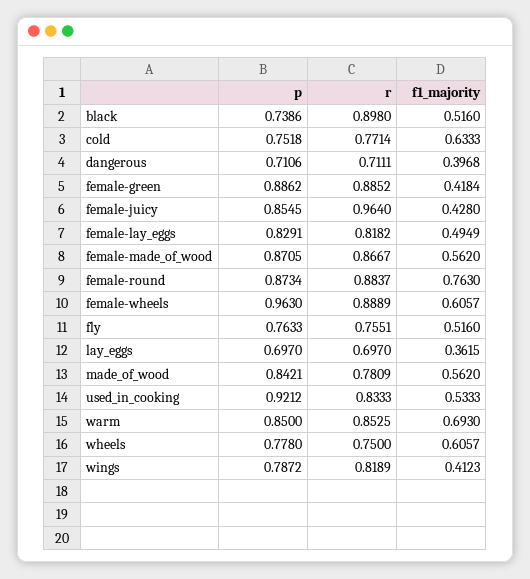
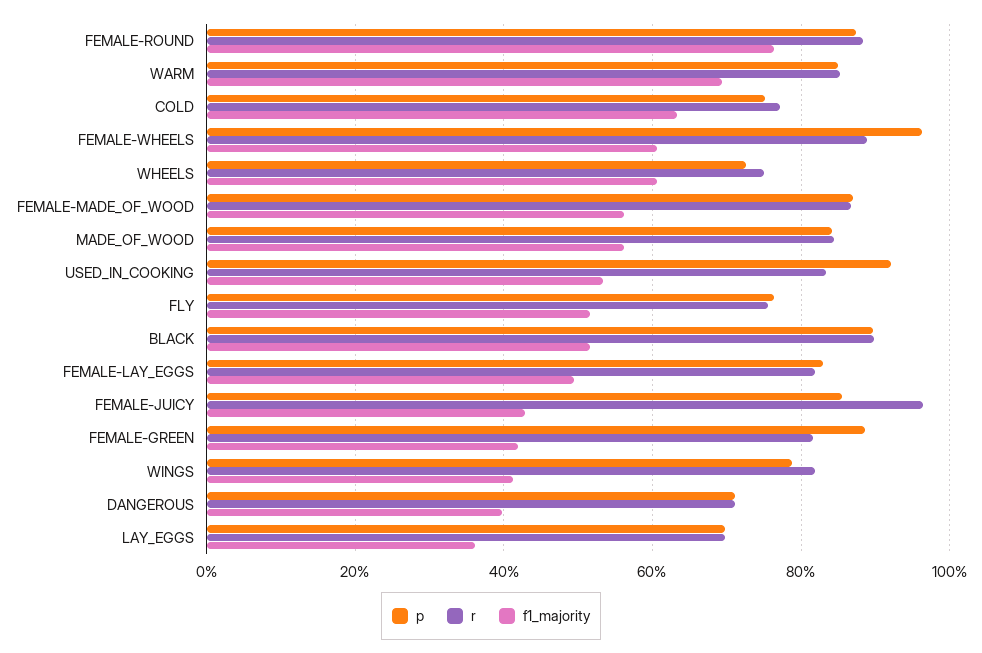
p, black: 0.7386 -> 0.9
r, female-green: 0.8852 -> 0.82
r, made_of_wood: 0.7809 -> 0.84
p, wheels: 0.778 -> 0.72

